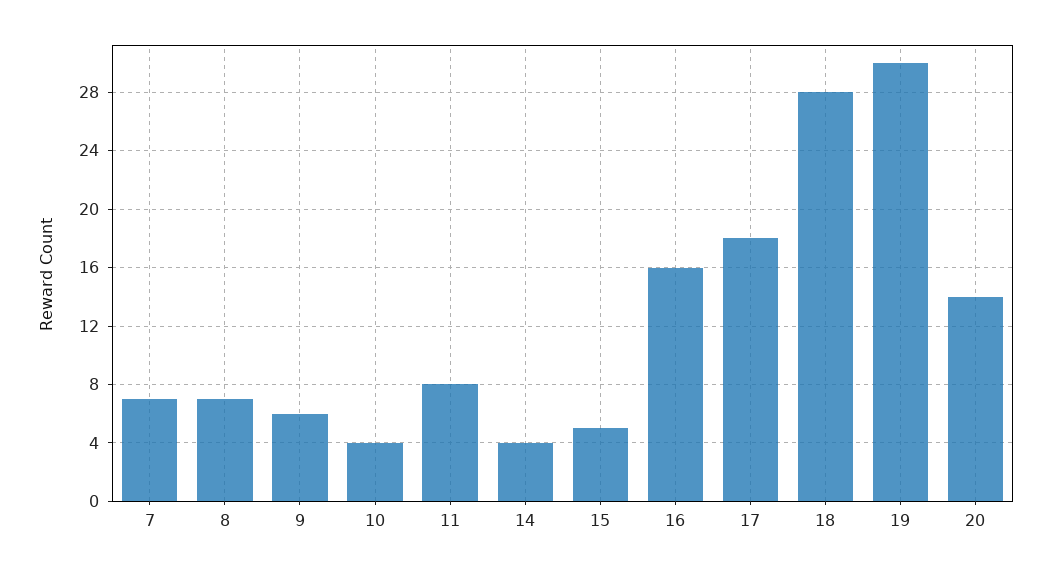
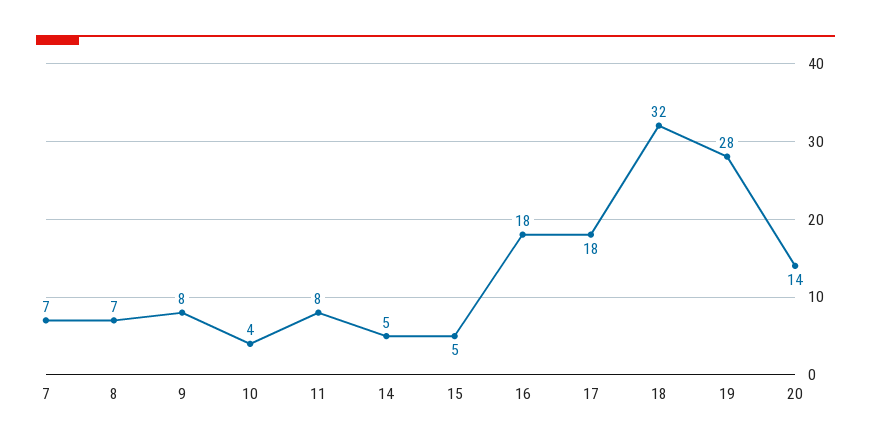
9: 6 -> 8
14: 4 -> 5
16: 16 -> 18
18: 28 -> 32
19: 30 -> 28

